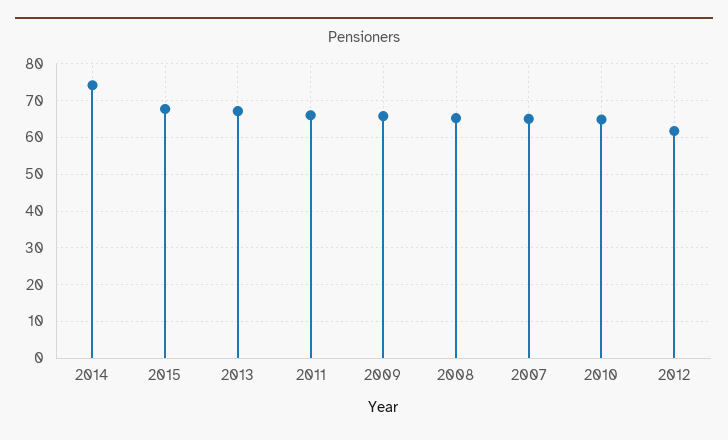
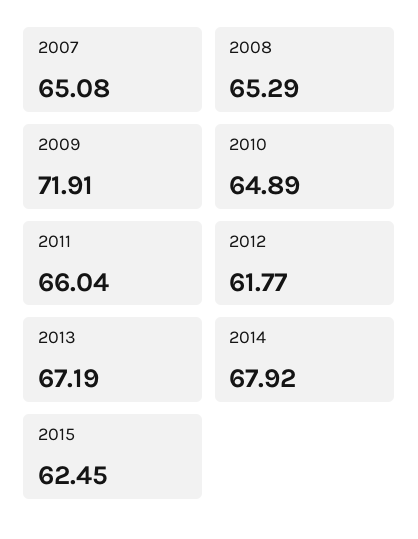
2014: 74 -> 67.92
2015: 68 -> 62.45
2009: 66 -> 71.91

